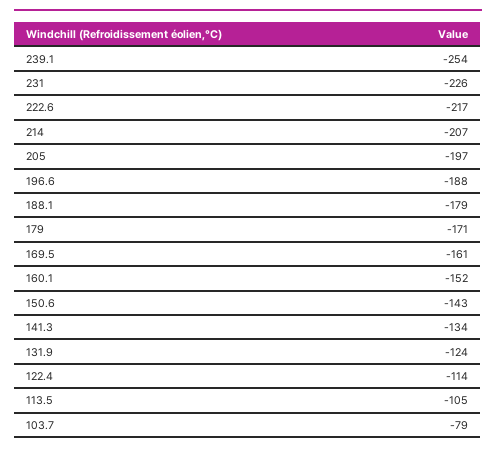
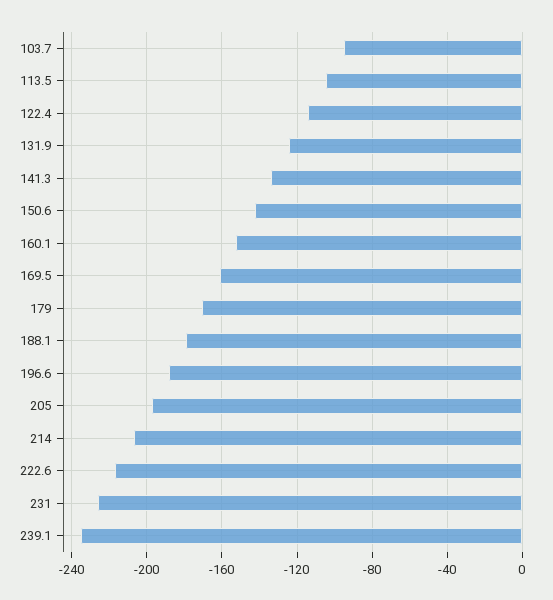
239.1: -254 -> -235
103.7: -79 -> -95

